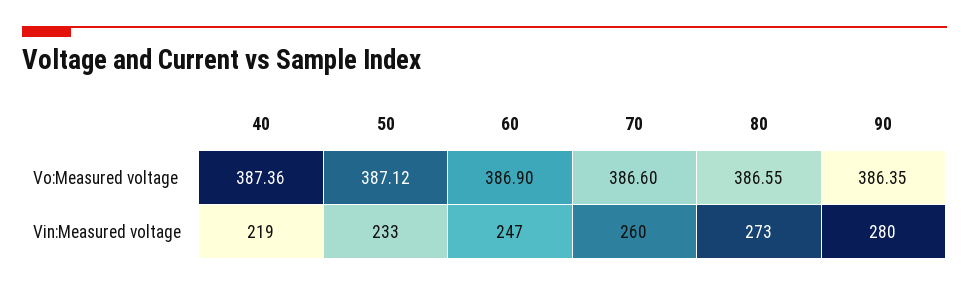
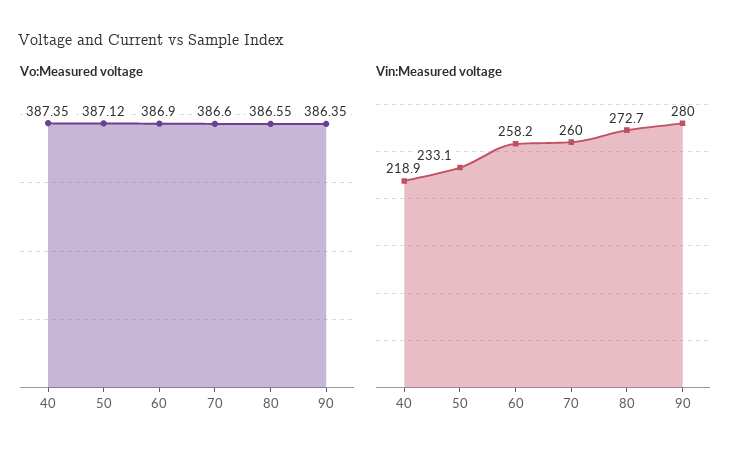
Vo:Measured voltage, 40: 387.36 -> 387.35
Vin:Measured voltage, 60: 247 -> 258.2

